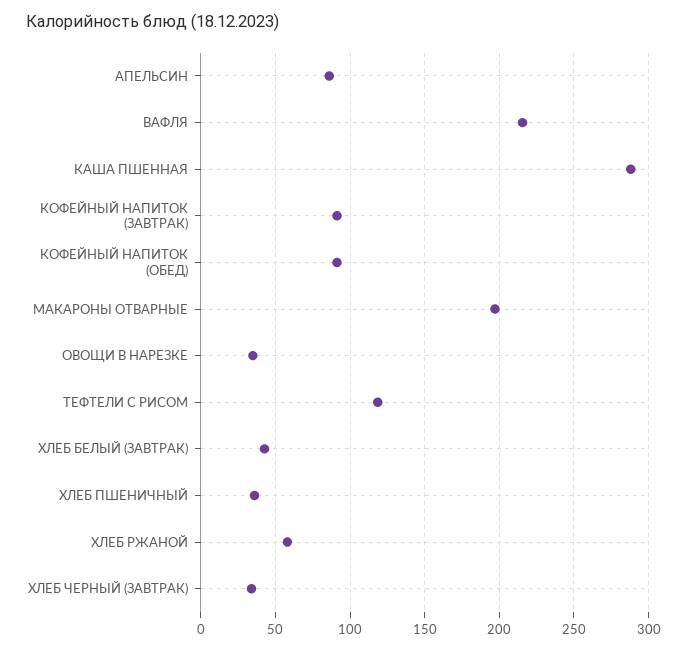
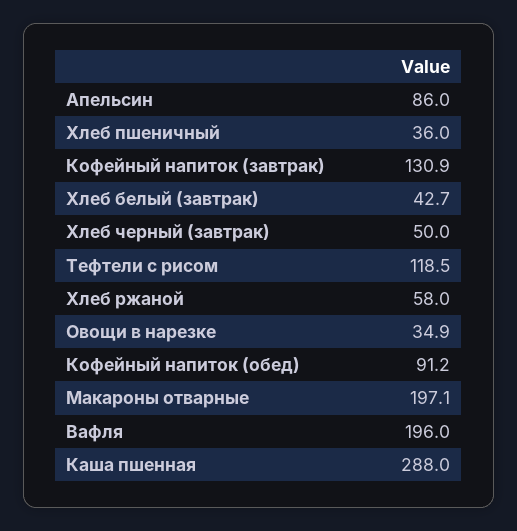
ВАФЛЯ: 215 -> 196
КОФЕЙНЫЙ НАПИТОК (ЗАВТРАК): 90 -> 130.9
ХЛЕБ ЧЕРНЫЙ (ЗАВТРАК): 35 -> 50

